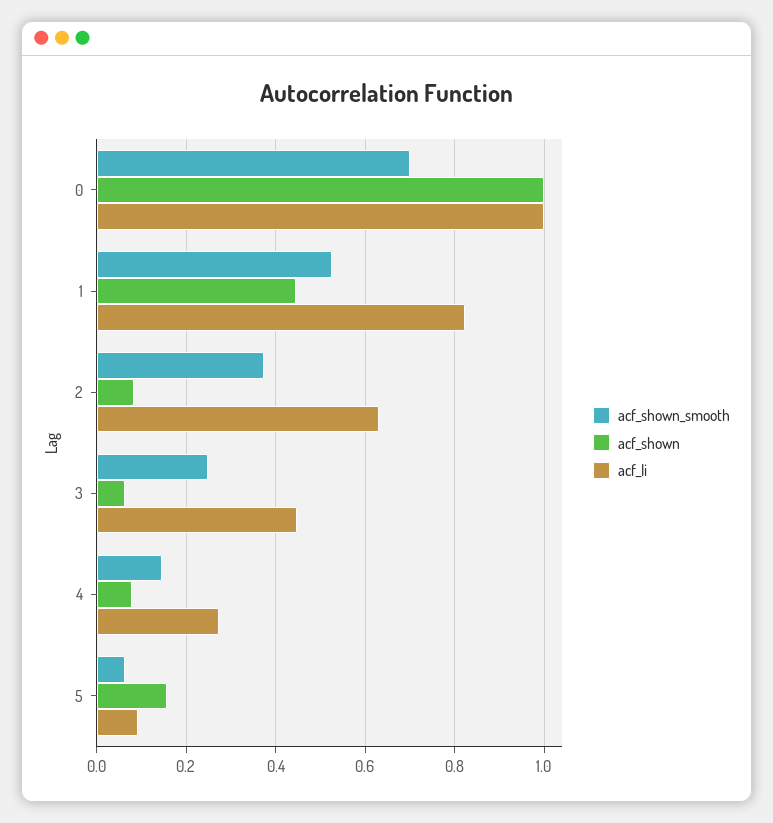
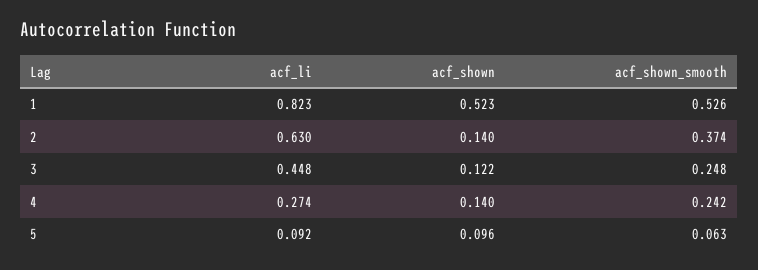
acf_shown_smooth, 0: 0.7 -> none
acf_shown, 0: 1 -> none
acf_li, 0: 1 -> none
acf_shown, 1: 0.44 -> 0.523
acf_shown, 2: 0.08 -> 0.14
acf_shown, 3: 0.06 -> 0.122
acf_shown_smooth, 4: 0.14 -> 0.242
acf_shown, 4: 0.08 -> 0.14
acf_shown, 5: 0.16 -> 0.096

